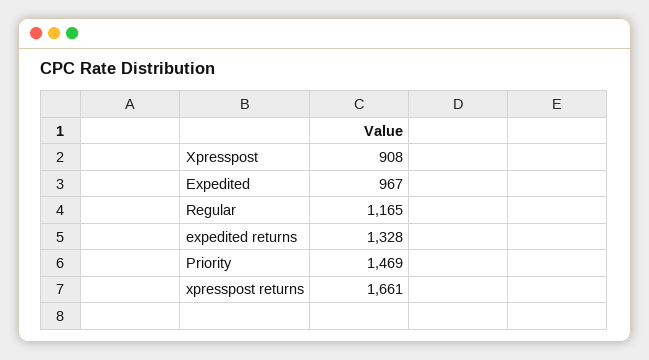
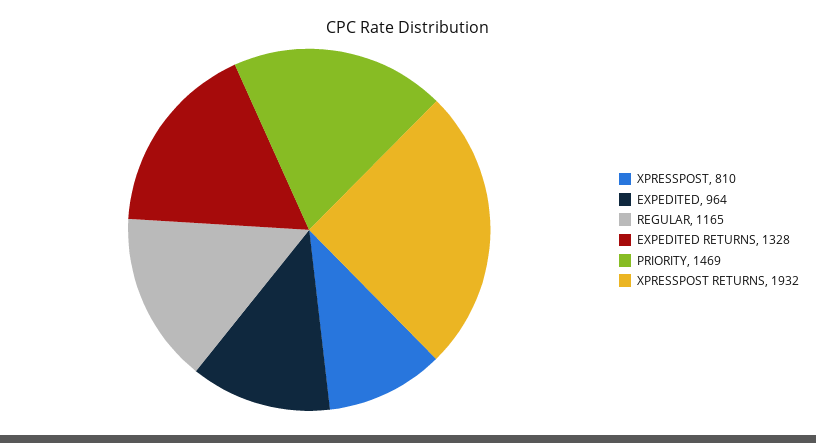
Xpresspost: 908 -> 810
Expedited: 967 -> 964
xpresspost returns: 1661 -> 1932

